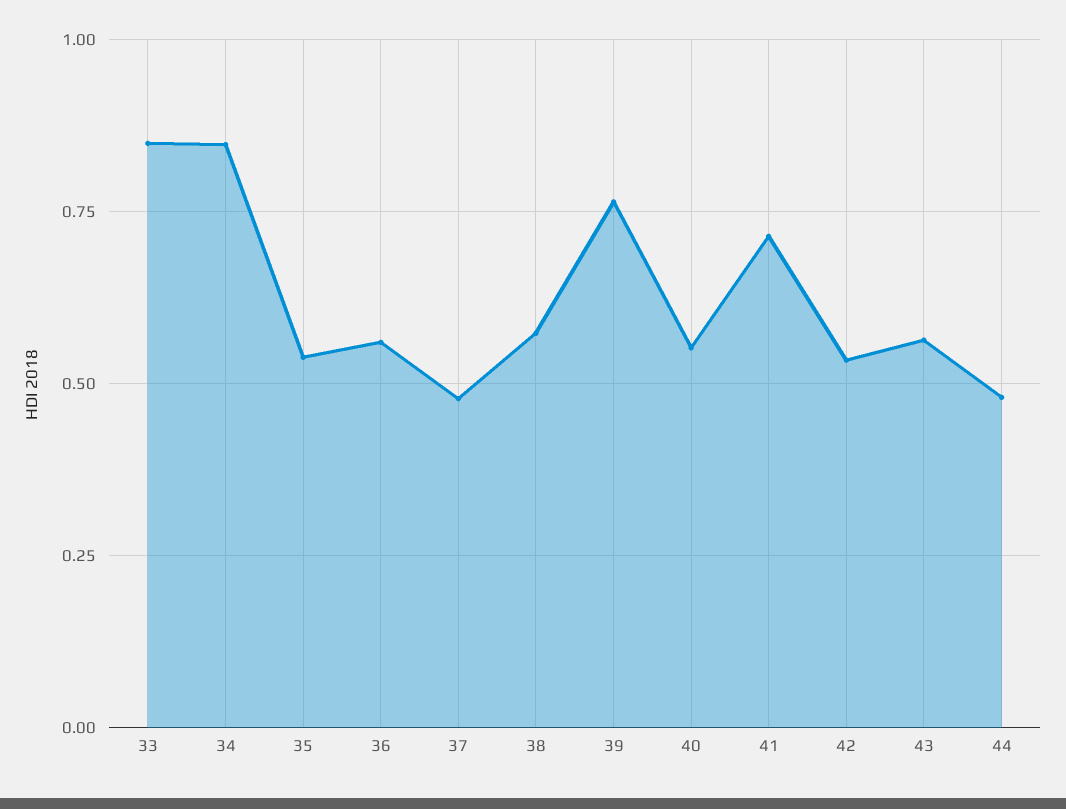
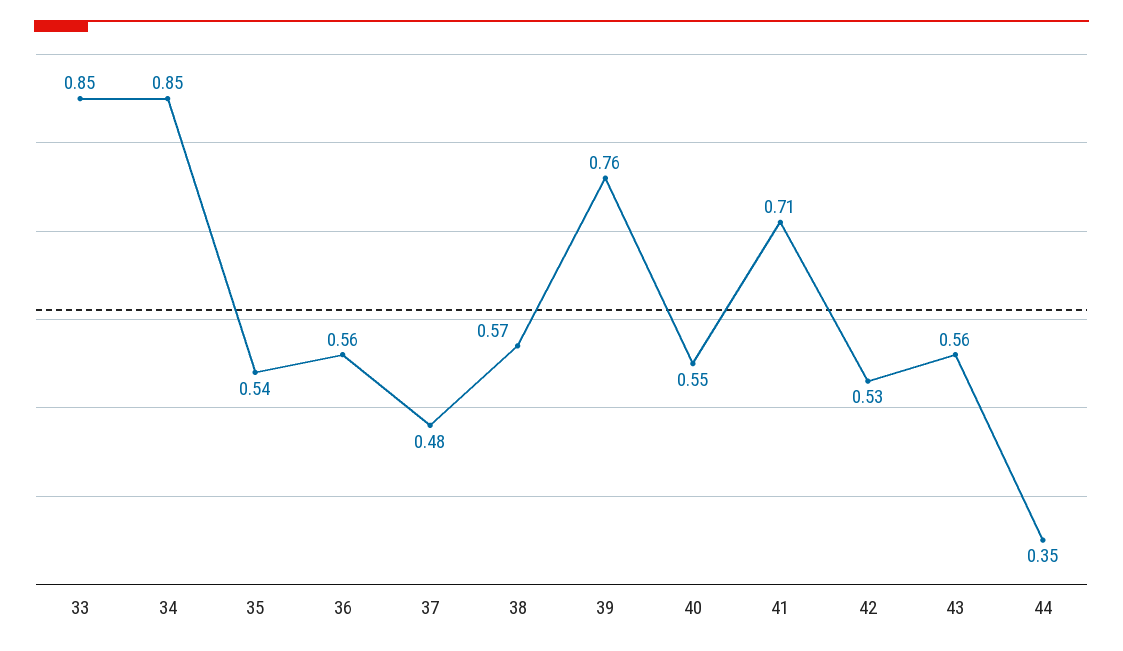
44: 0.475 -> 0.35

